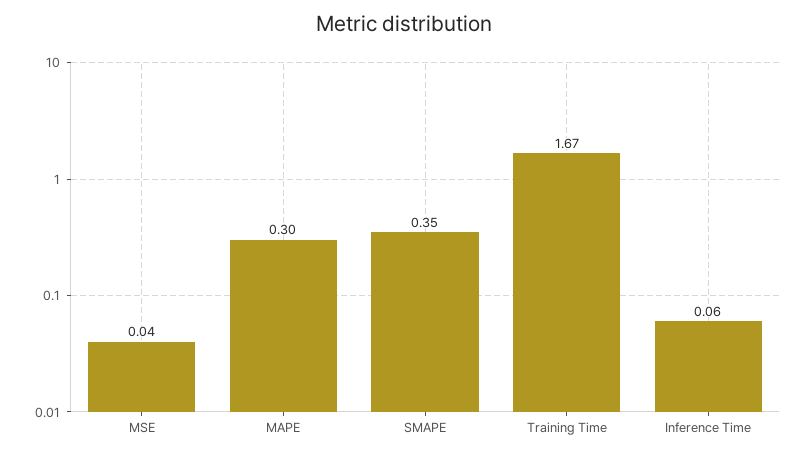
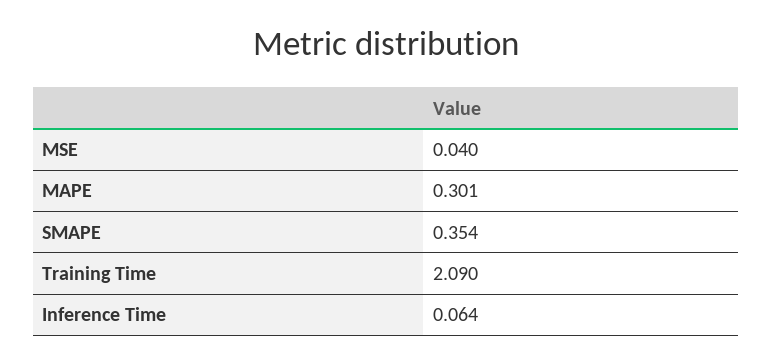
Training Time: 1.67 -> 2.09

